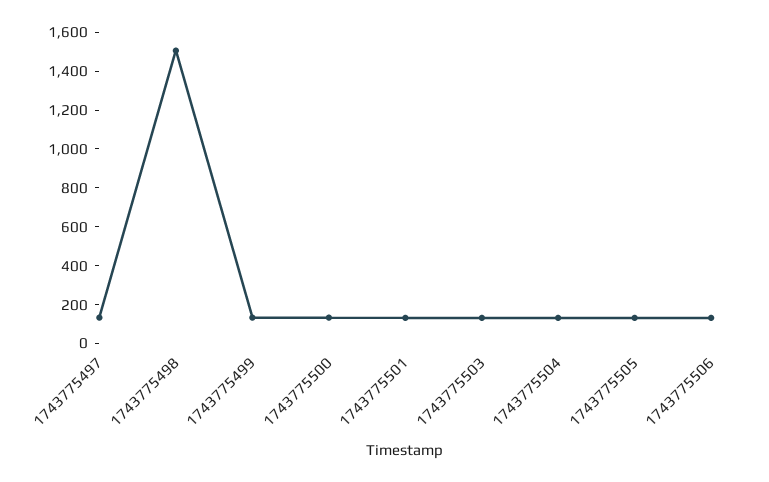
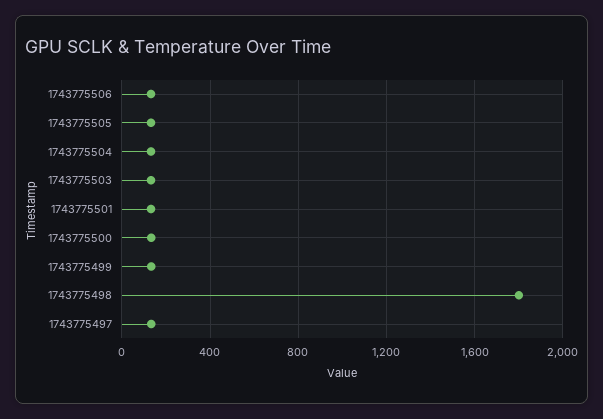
1743775498: 1500 -> 1800

